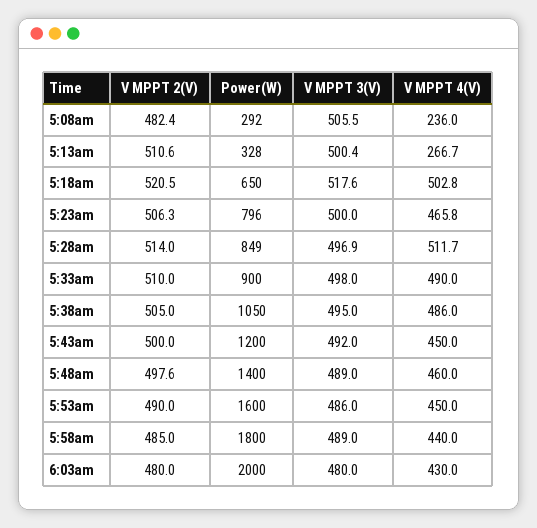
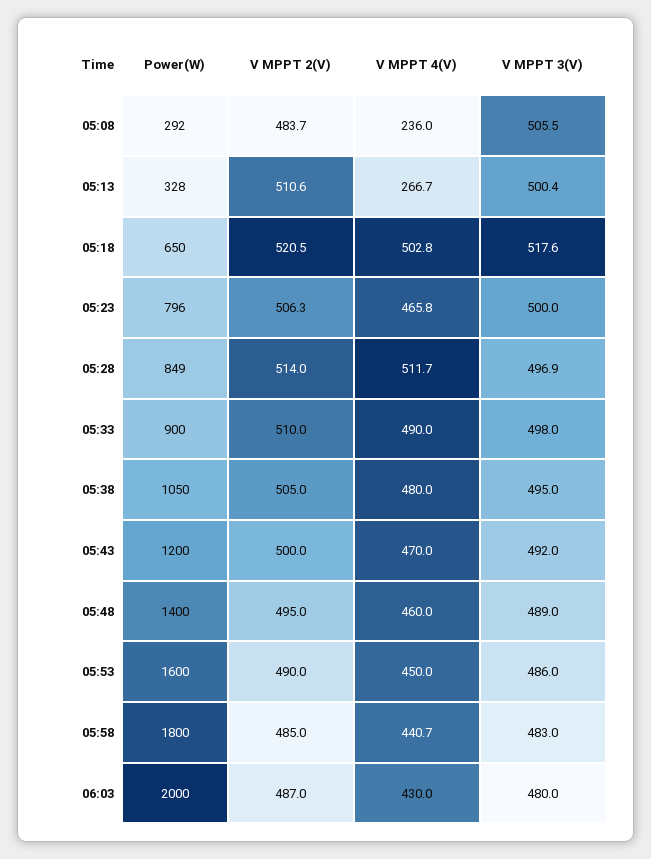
V MPPT 2(V), 5:08am: 482.4 -> 483.7
V MPPT 4(V), 5:38am: 486 -> 480
V MPPT 4(V), 5:43am: 450 -> 470
V MPPT 2(V), 5:48am: 497.6 -> 495
V MPPT 3(V), 5:58am: 489 -> 483
V MPPT 4(V), 5:58am: 440 -> 440.7
V MPPT 2(V), 6:03am: 480 -> 487

